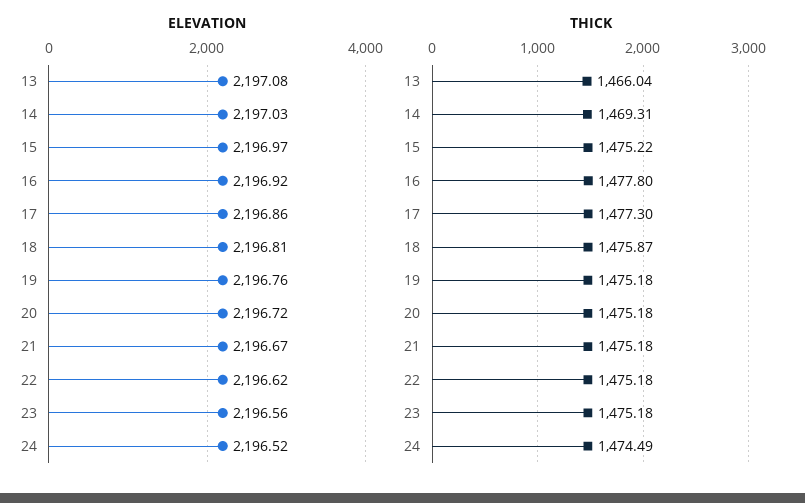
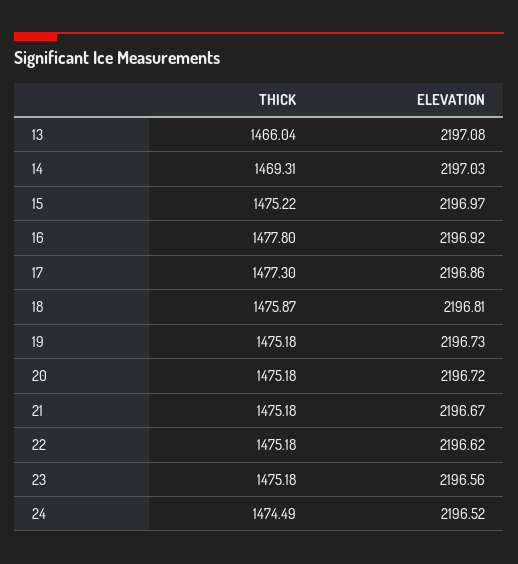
ELEVATION, 19: 2196.76 -> 2196.73

